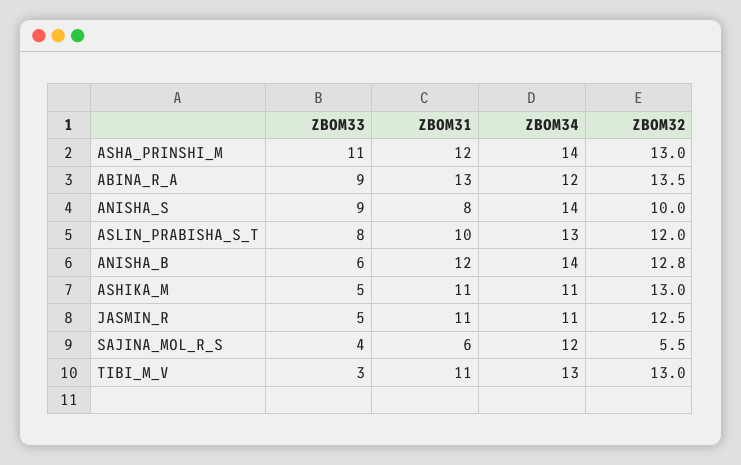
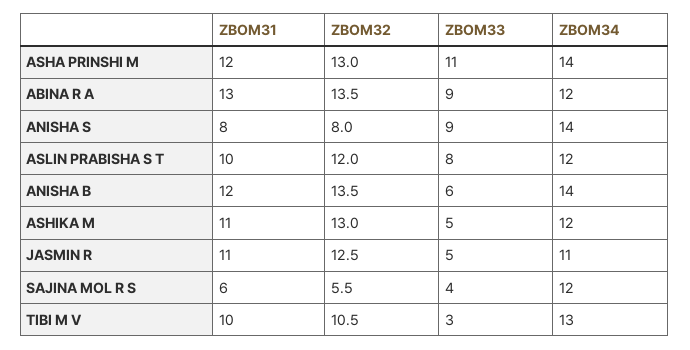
ZBOM32, ANISHA_S: 10 -> 8
ZBOM34, ASLIN_PRABISHA_S_T: 13 -> 12
ZBOM32, ANISHA_B: 12.8 -> 13.5
ZBOM34, ASHIKA_M: 11 -> 12
ZBOM31, TIBI_M_V: 11 -> 10
ZBOM32, TIBI_M_V: 13 -> 10.5

